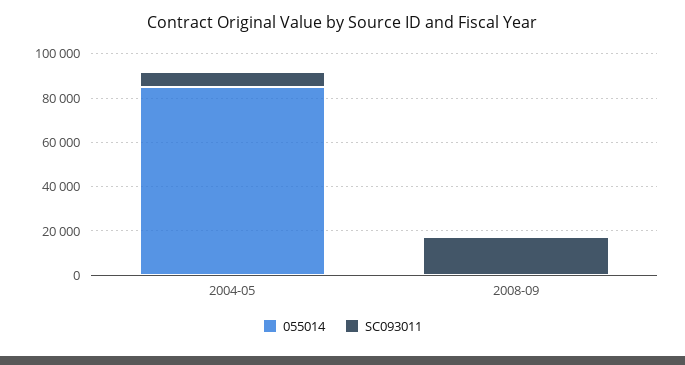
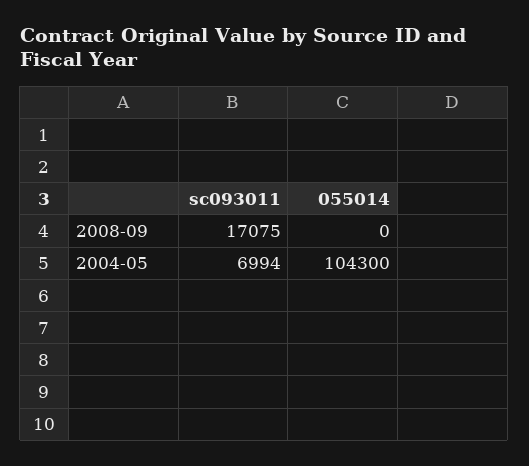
055014, 2004-05: 85000 -> 104300

